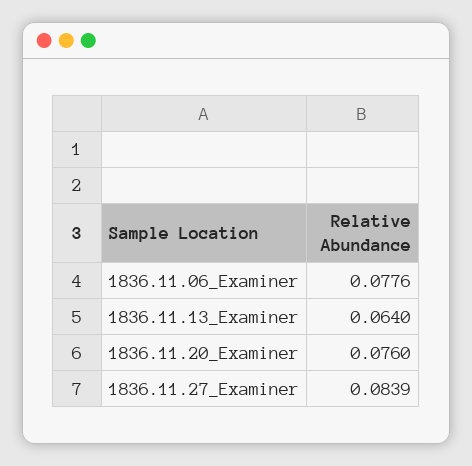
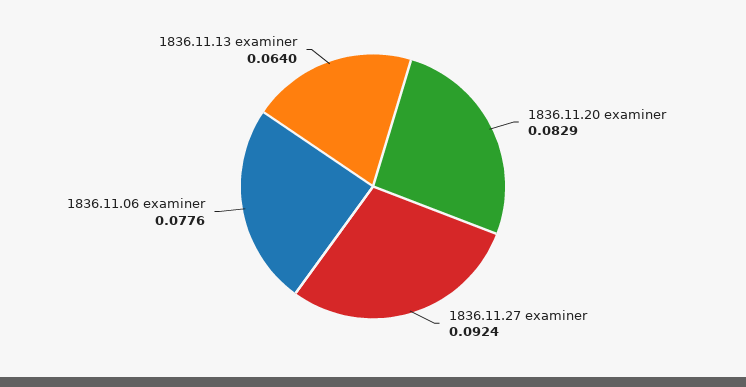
1836.11.20_Examiner: 0.076 -> 0.0829
1836.11.27_Examiner: 0.0839 -> 0.0924

